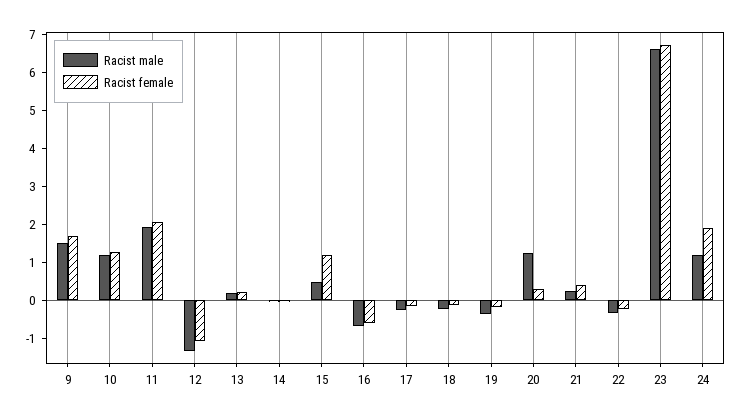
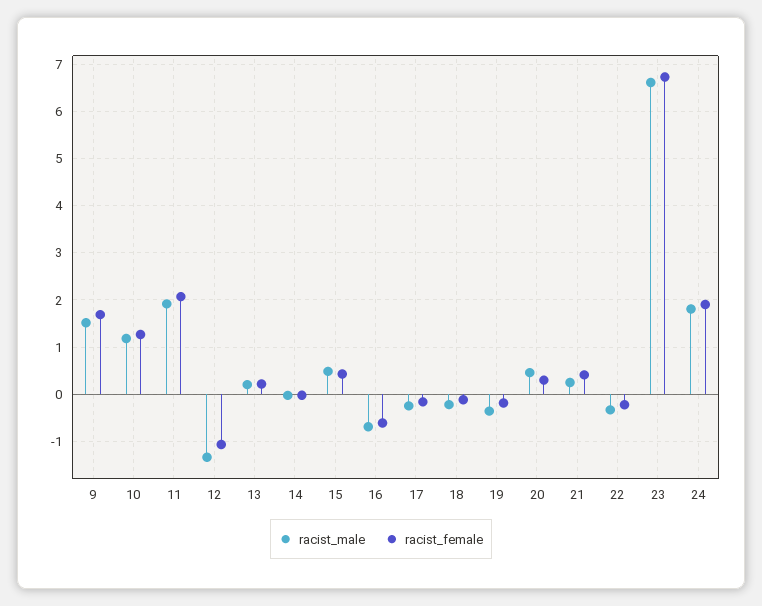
Racist female, 15: 1.25 -> 0.4
Racist male, 20: 1.25 -> 0.4
Racist male, 24: 1.25 -> 1.8

